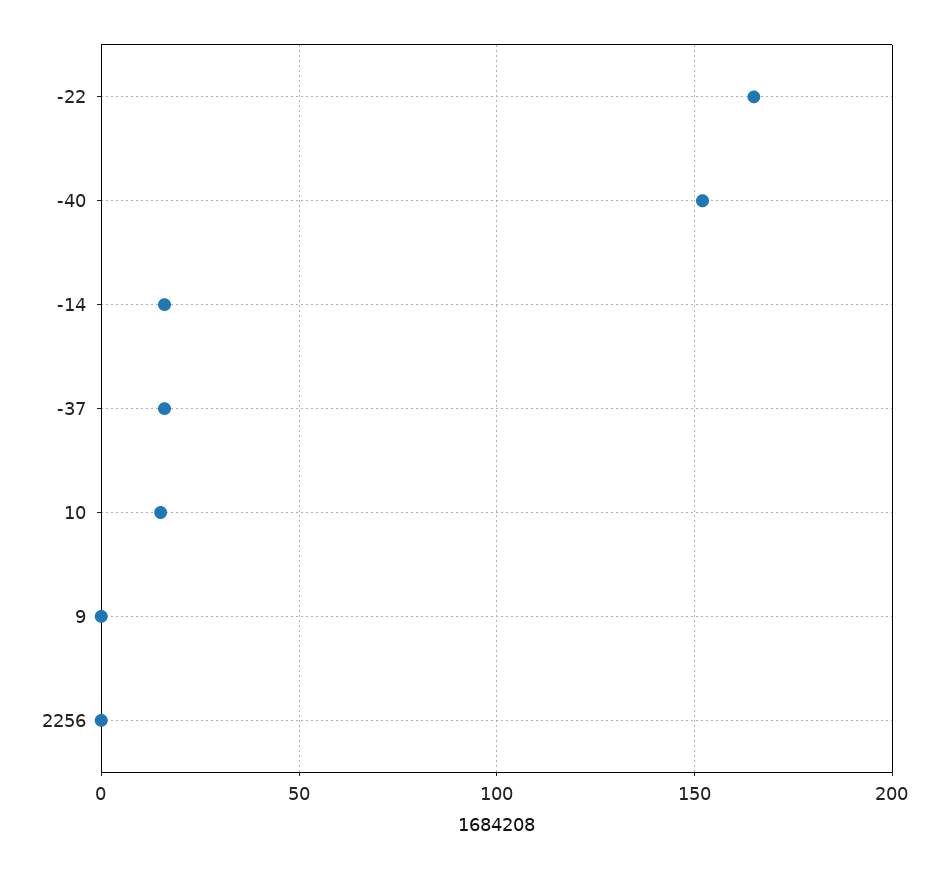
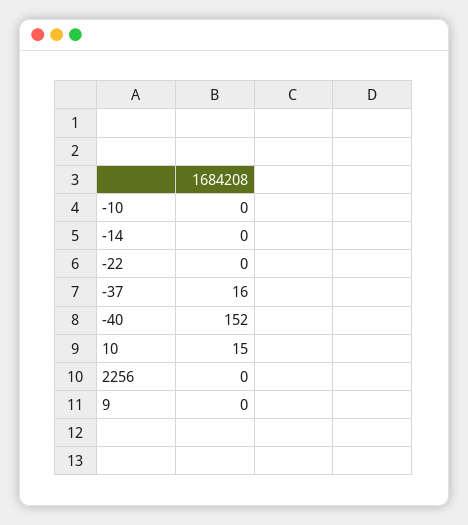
-22: 165 -> 0
-14: 15 -> 0
-10: none -> 0

